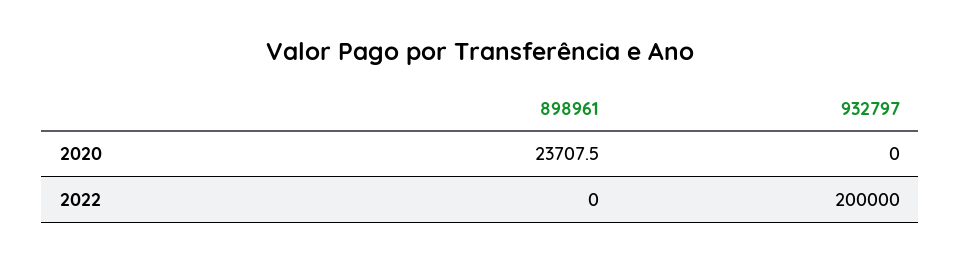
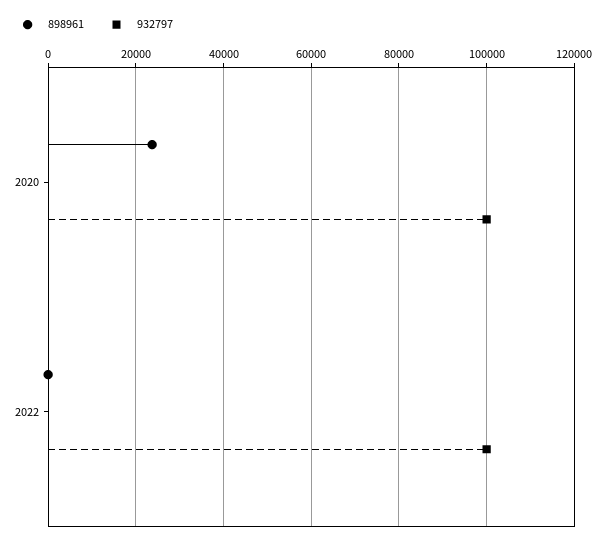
932797, 2020: 0 -> 100000
932797, 2022: 200000 -> 100000

